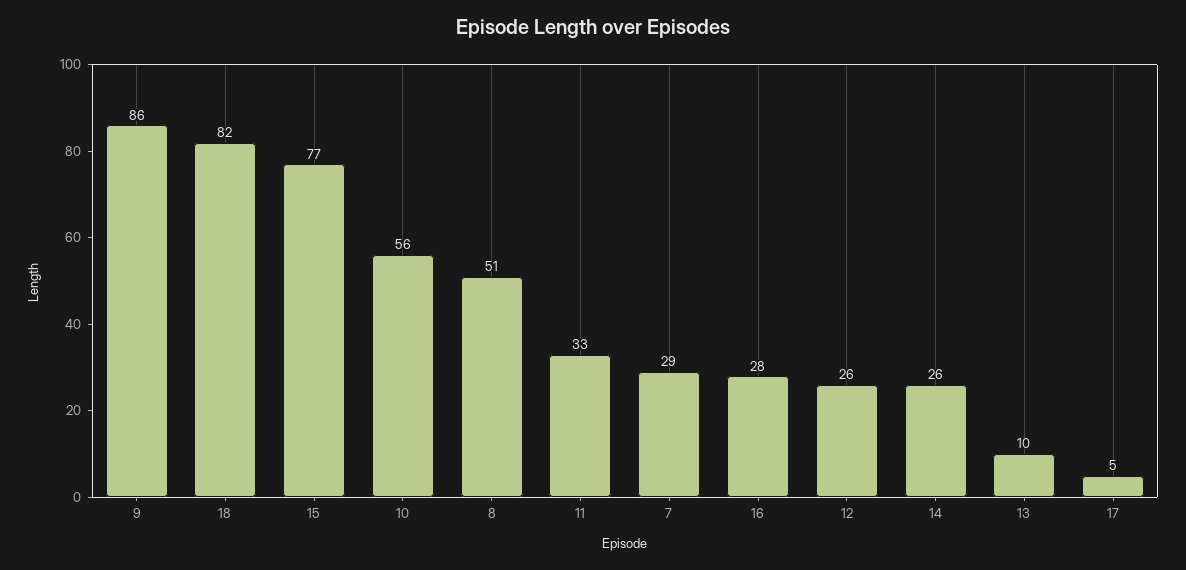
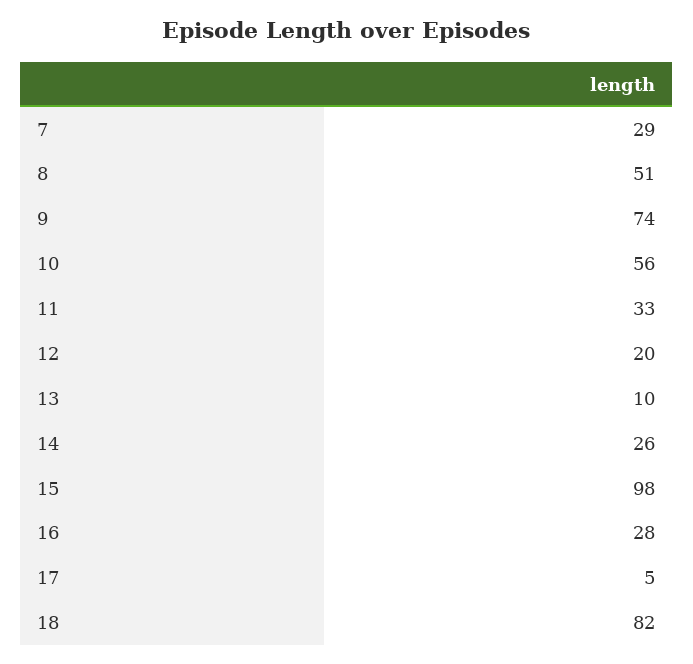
9: 86 -> 74
15: 77 -> 98
12: 26 -> 20

